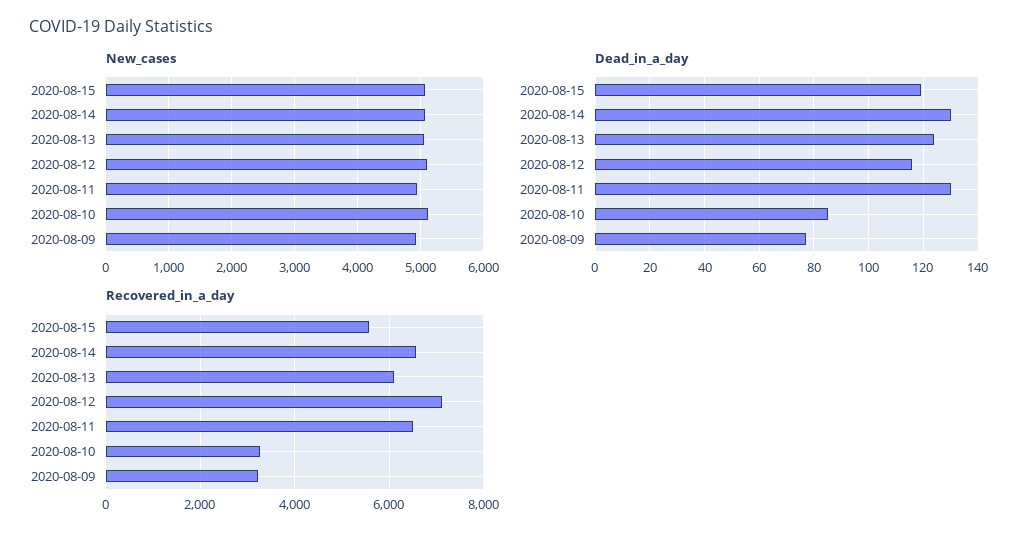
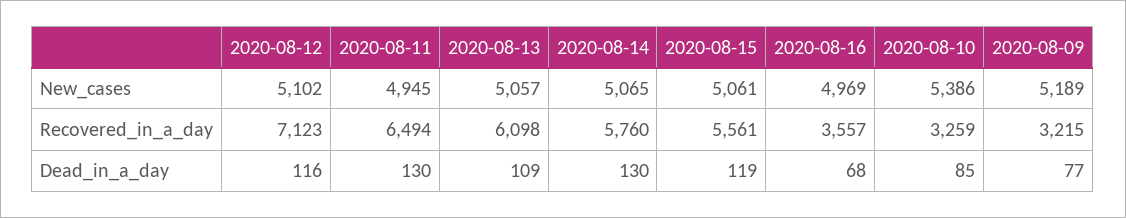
New_cases, 2020-08-10: 5100 -> 5386
New_cases, 2020-08-09: 4900 -> 5189
Dead_in_a_day, 2020-08-13: 125 -> 109
Recovered_in_a_day, 2020-08-14: 6600 -> 5760
New_cases, 2020-08-16: none -> 4969
Recovered_in_a_day, 2020-08-16: none -> 3557
Dead_in_a_day, 2020-08-16: none -> 68

